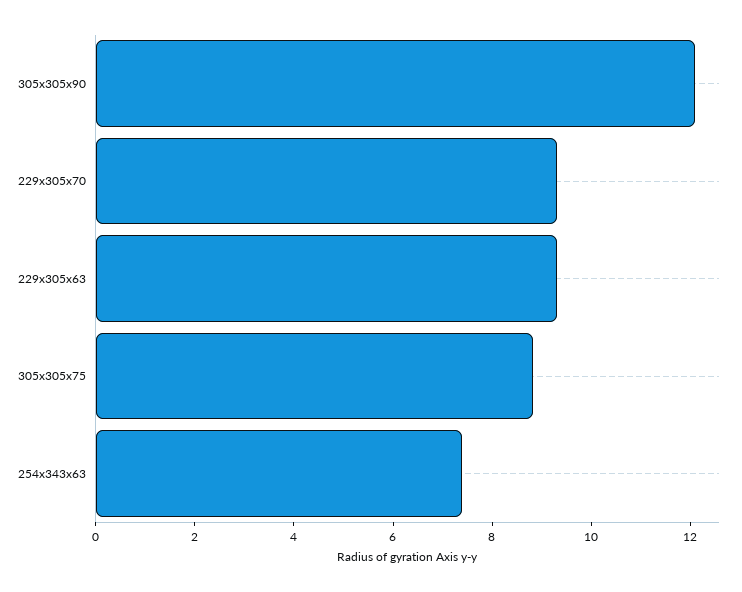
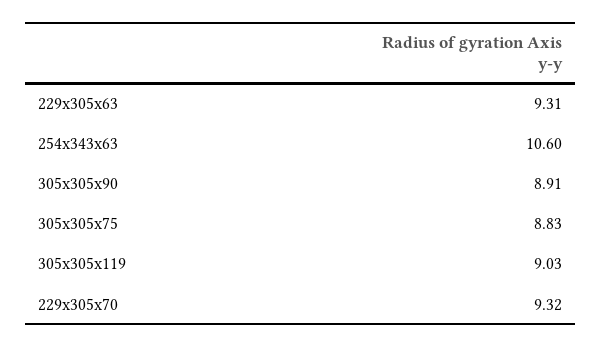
305x305x90: 12 -> 8.91
254x343x63: 7.5 -> 10.6
305x305x119: none -> 9.03

